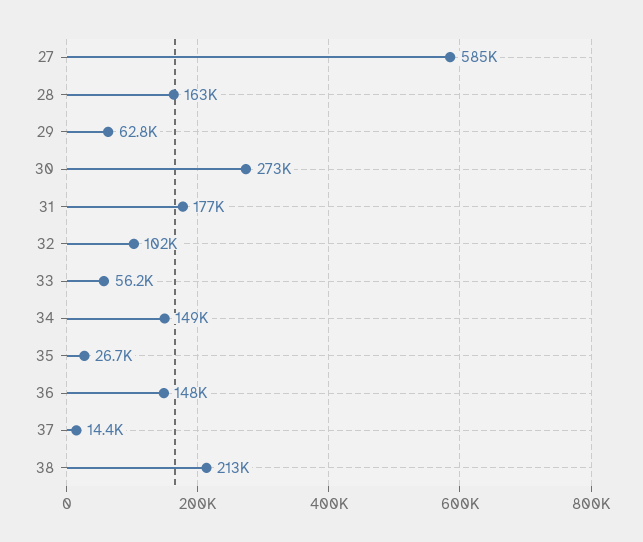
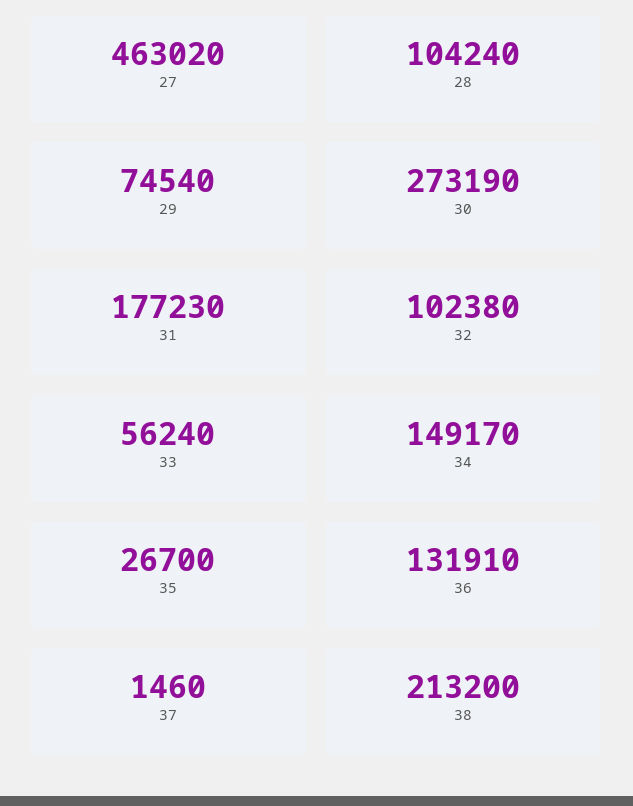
27: 585000 -> 463020
28: 163000 -> 104240
29: 62800 -> 74540
36: 148000 -> 131910
37: 14400 -> 1460

